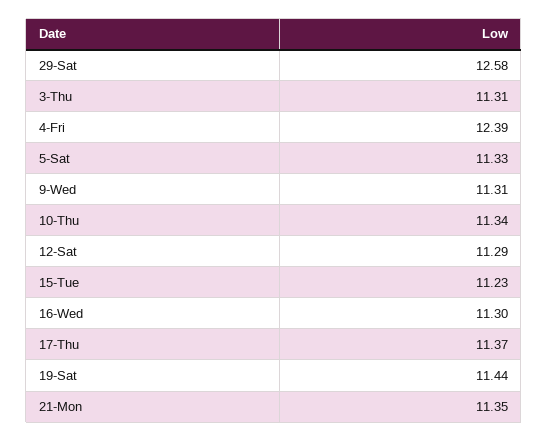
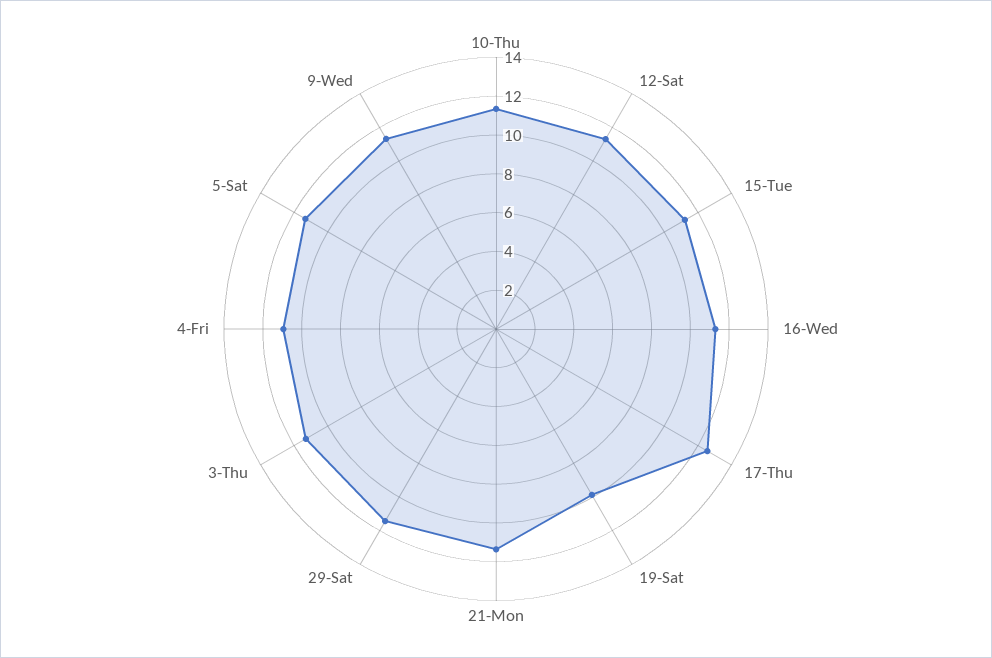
29-Sat: 12.58 -> 11.5
4-Fri: 12.39 -> 11
17-Thu: 11.37 -> 12.5
19-Sat: 11.44 -> 10

